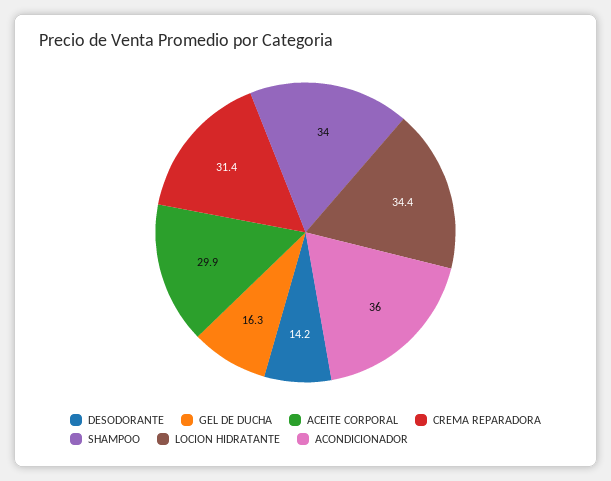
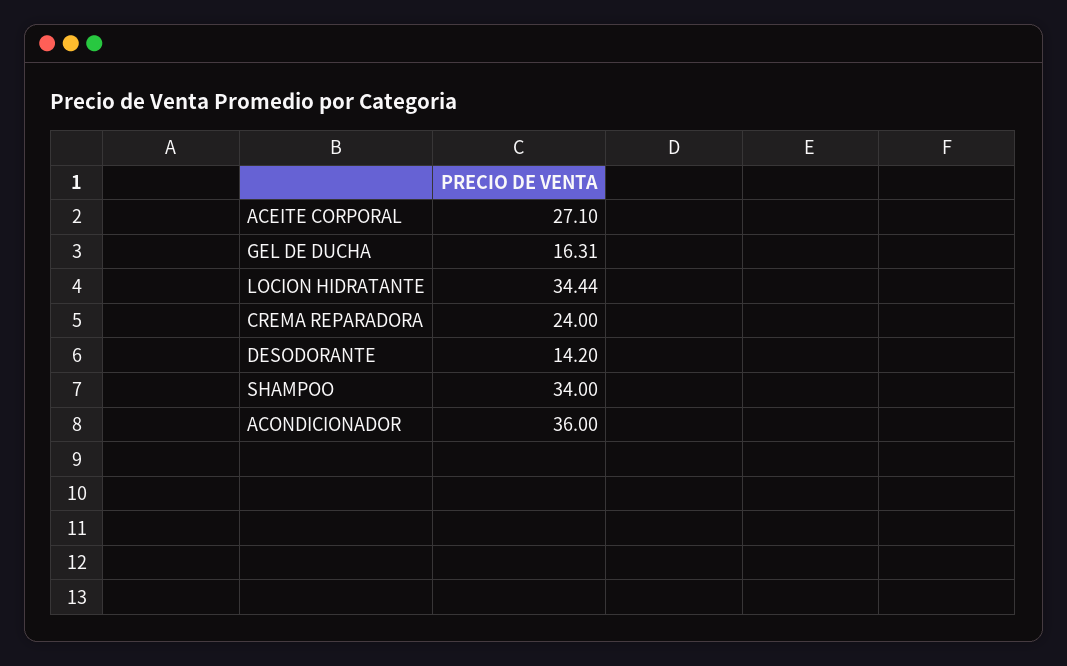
ACEITE CORPORAL: 29.9 -> 27.1
CREMA REPARADORA: 31.4 -> 24

